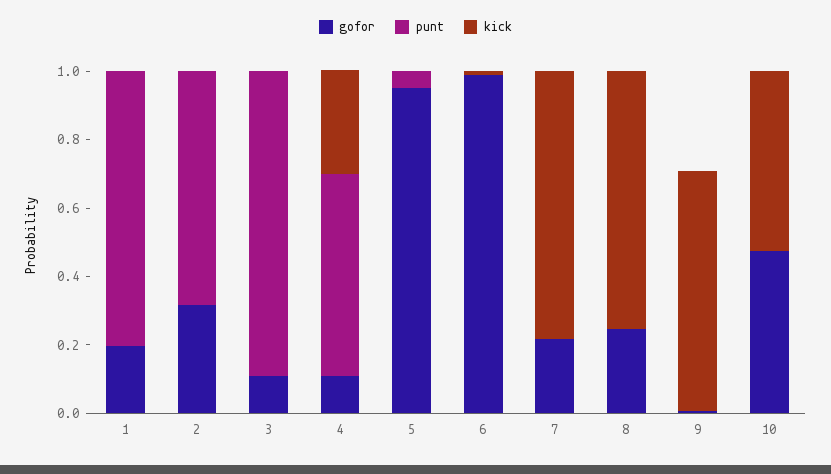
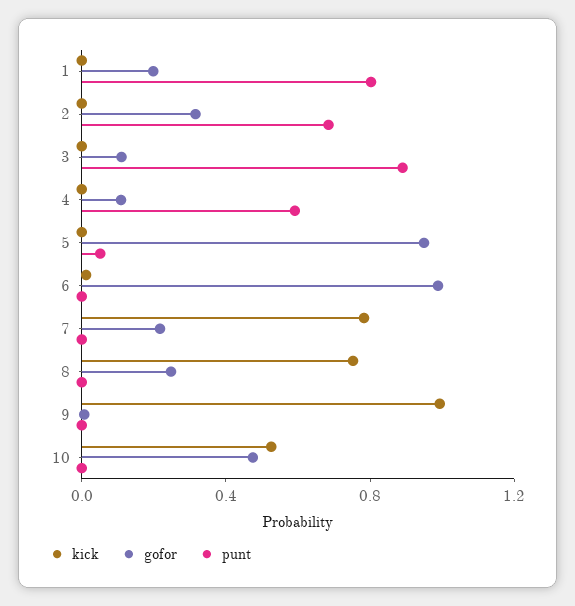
kick, 4: 0.3 -> 0
kick, 9: 0.7 -> 1

